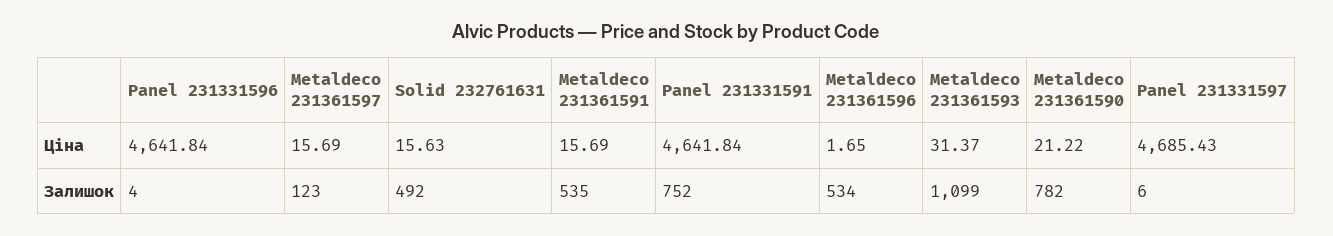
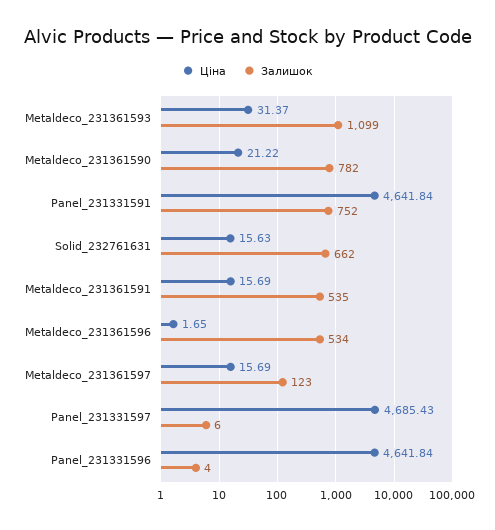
Залишок, Solid 232761631: 492 -> 662

